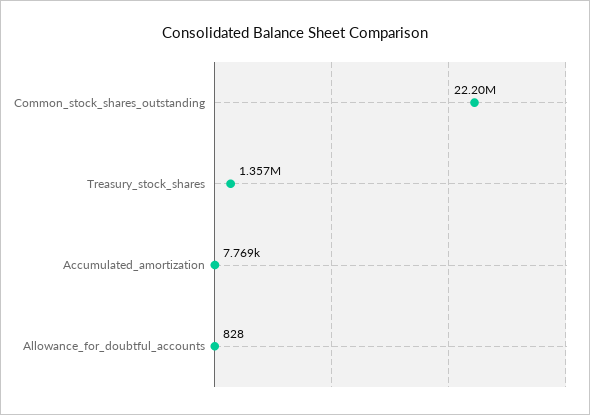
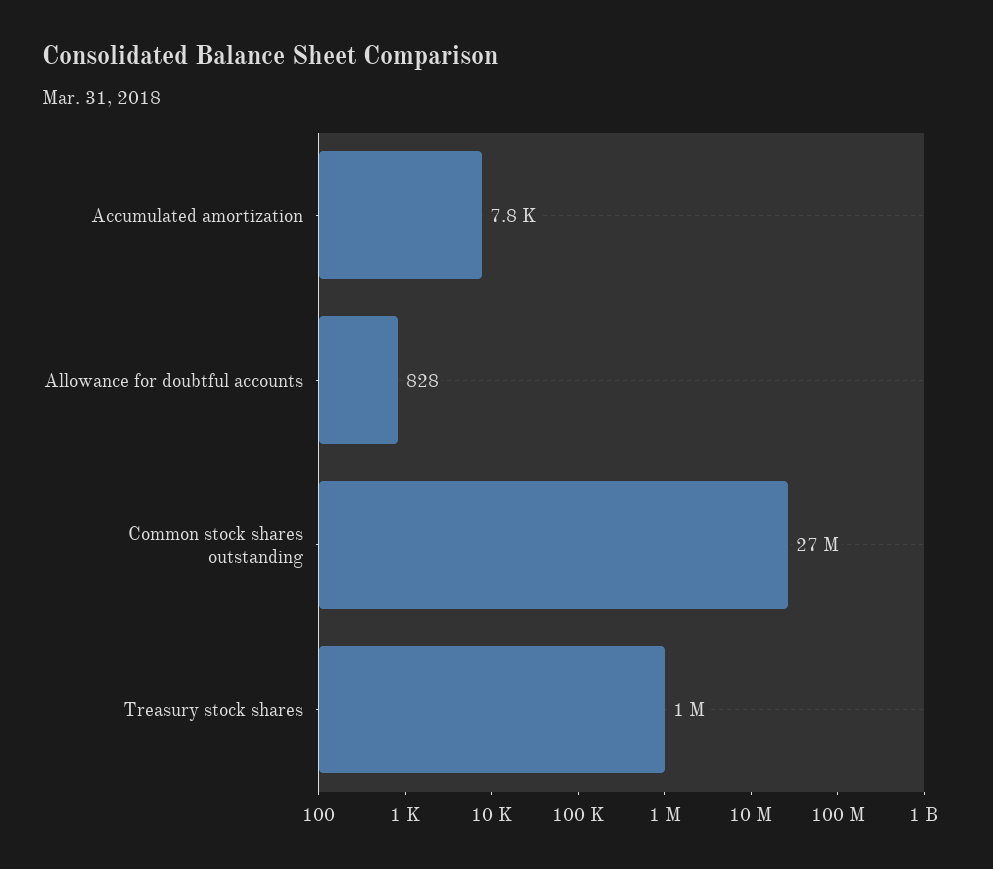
Common_stock_shares_outstanding: 22200000 -> 27000000
Treasury_stock_shares: 1357000 -> 1000000

